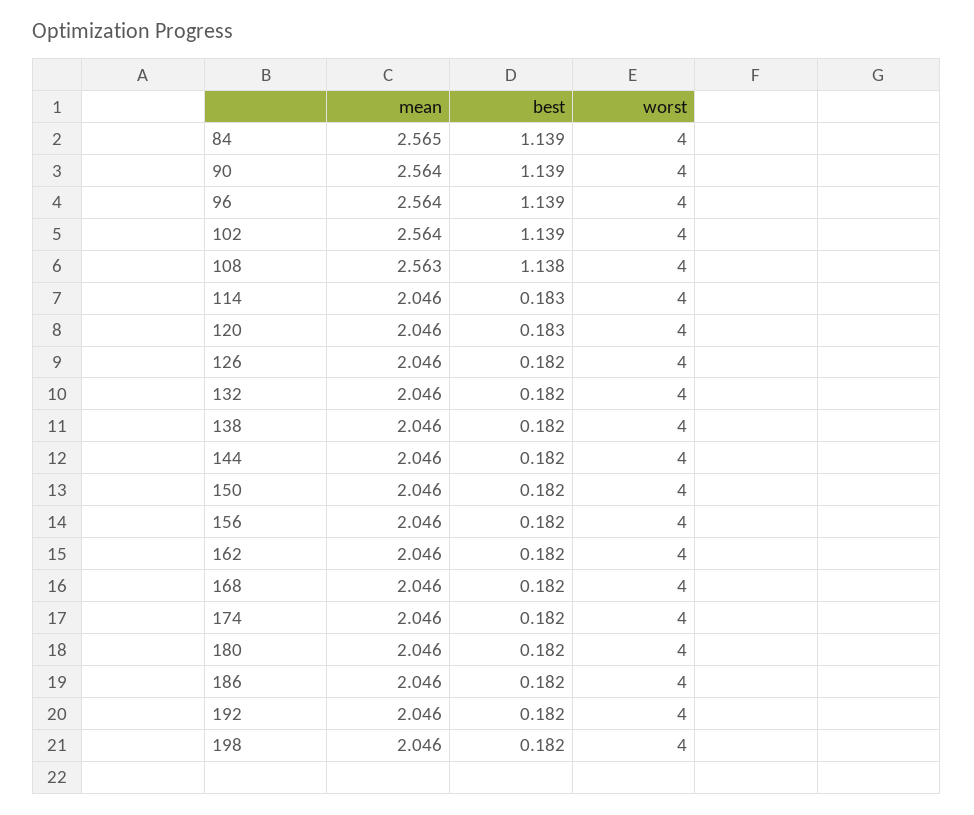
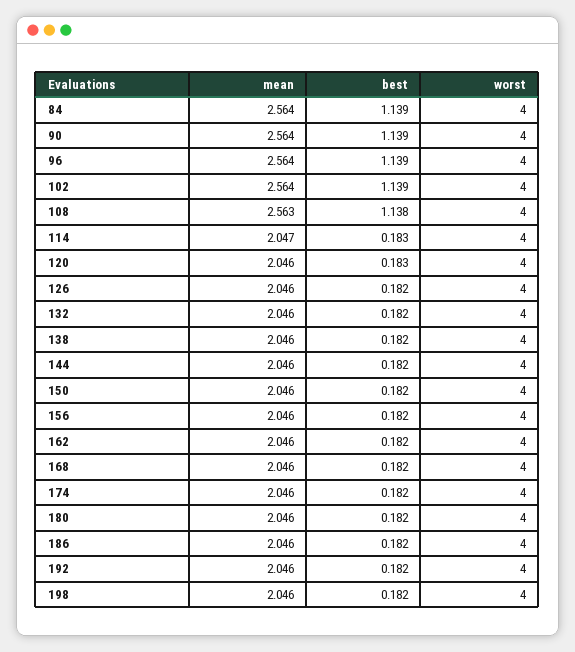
mean, 84: 2.565 -> 2.564
mean, 114: 2.046 -> 2.047

